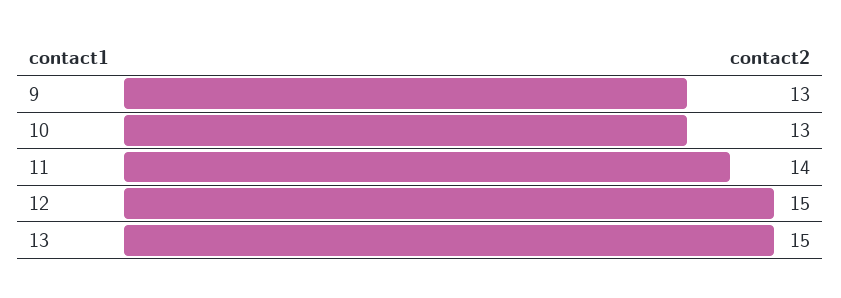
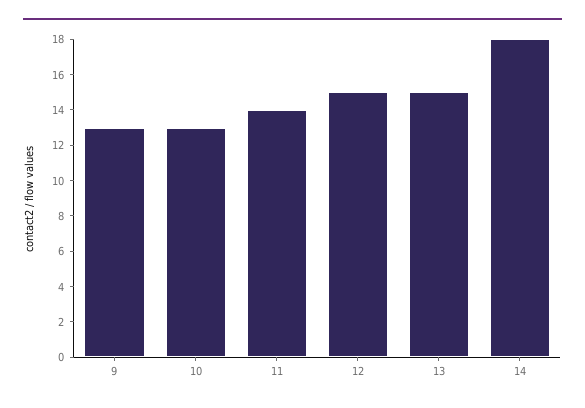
14: none -> 18

